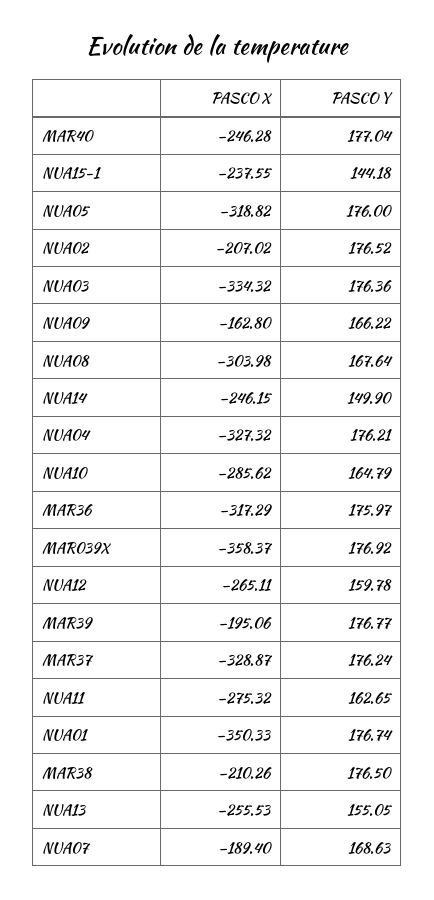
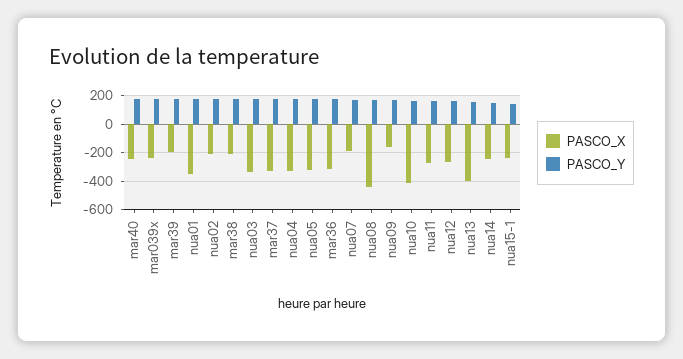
PASCO X, NUA08: -303.98 -> -450
PASCO X, NUA10: -285.62 -> -400
PASCO X, MAR039X: -358.37 -> -250
PASCO X, NUA13: -255.53 -> -400

